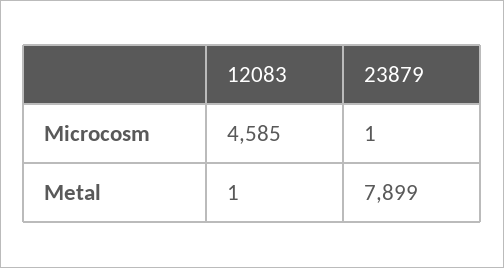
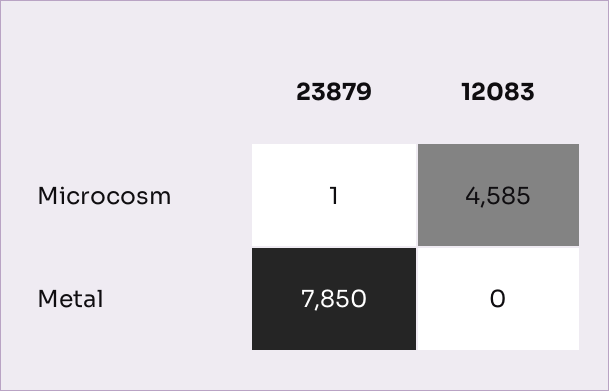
12083, Metal: 1 -> 0
23879, Metal: 7899 -> 7850

